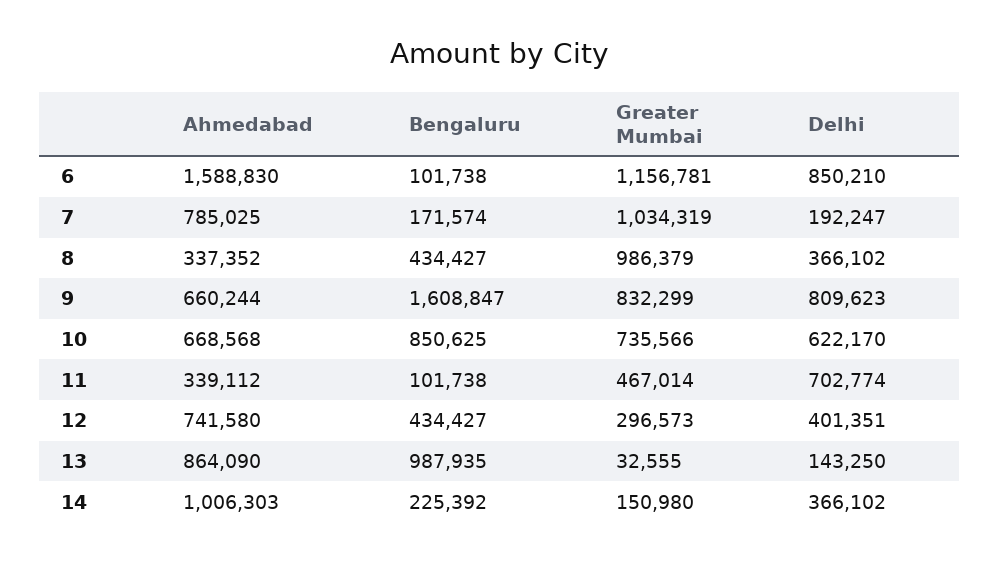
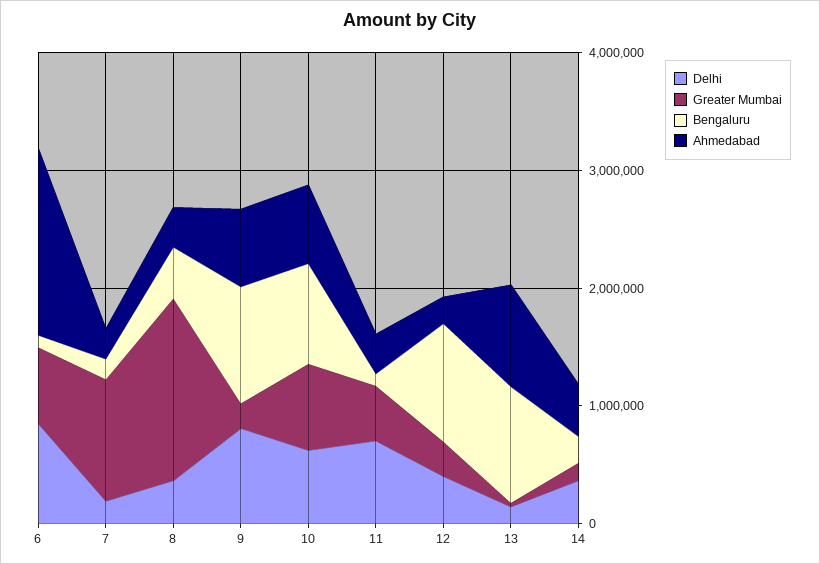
Greater Mumbai, 6: 1156781 -> 600000
Ahmedabad, 7: 785025 -> 200000
Greater Mumbai, 8: 986379 -> 1600000
Bengaluru, 9: 1608847 -> 1000000
Greater Mumbai, 9: 832299 -> 200000
Ahmedabad, 12: 741580 -> 200000
Bengaluru, 12: 434427 -> 1000000
Ahmedabad, 14: 1006303 -> 400000

